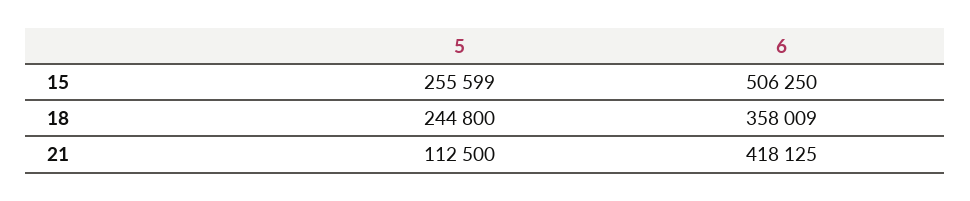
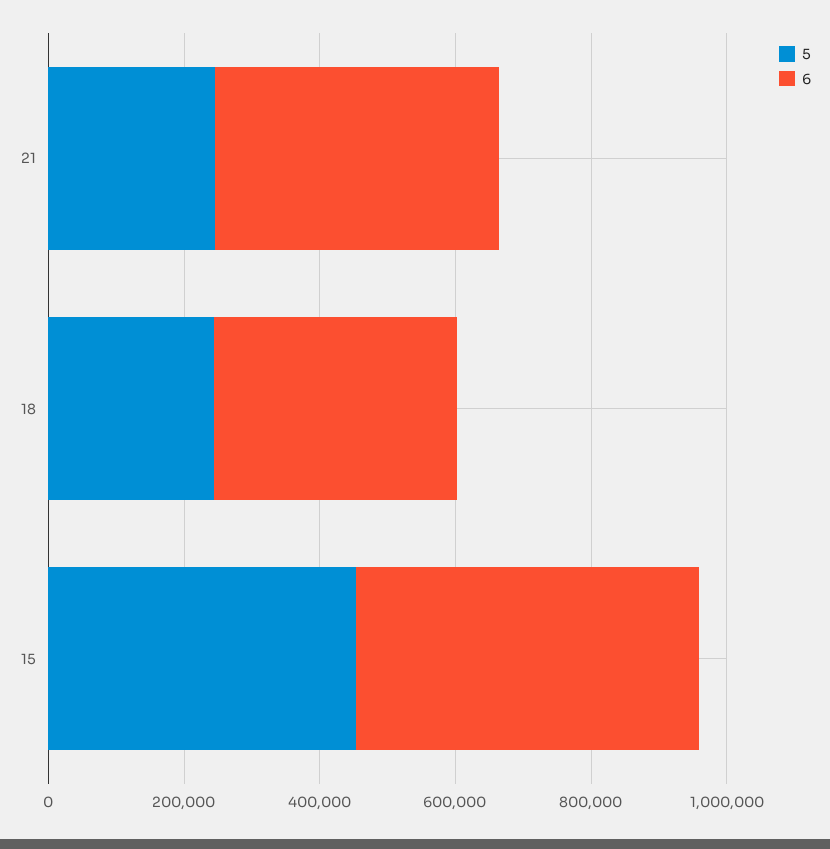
5, 15: 255599 -> 450000
5, 21: 112500 -> 250000

